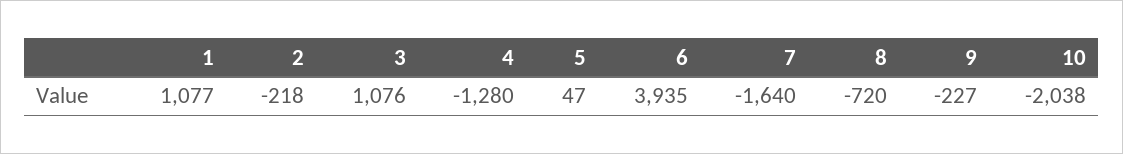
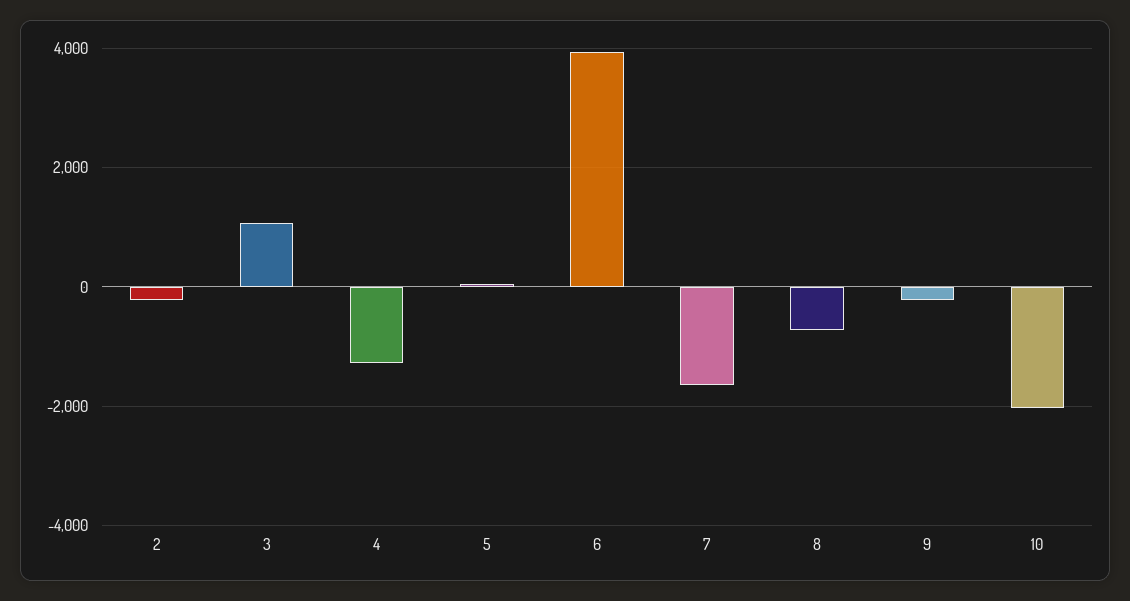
1: 1077 -> none

